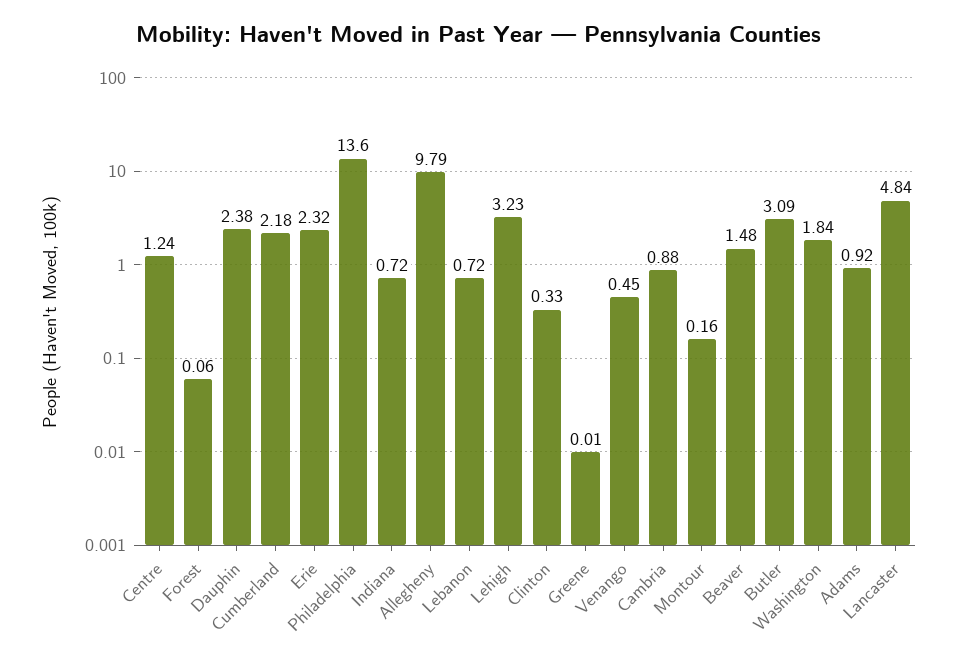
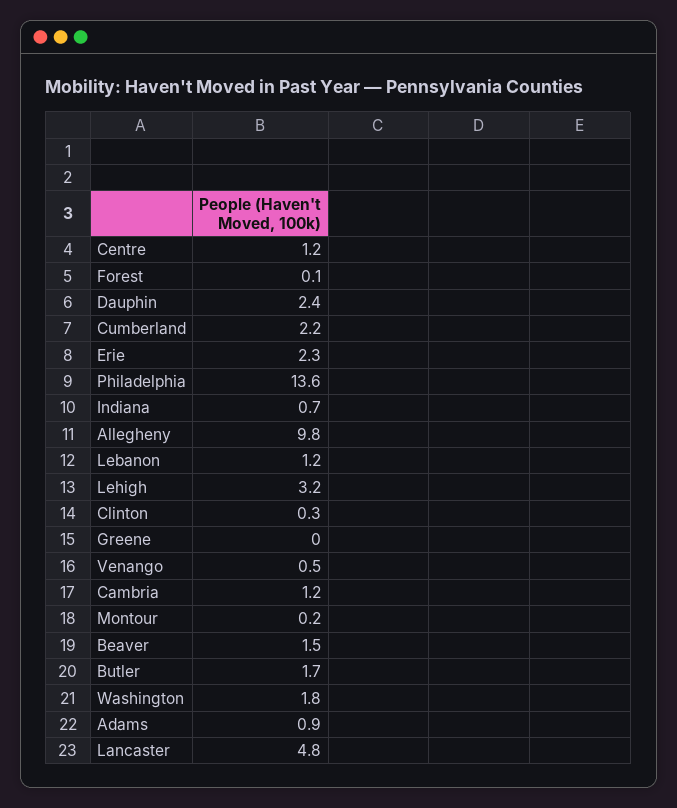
Lebanon: 0.72 -> 1.2
Cambria: 0.88 -> 1.2
Butler: 3.09 -> 1.7

